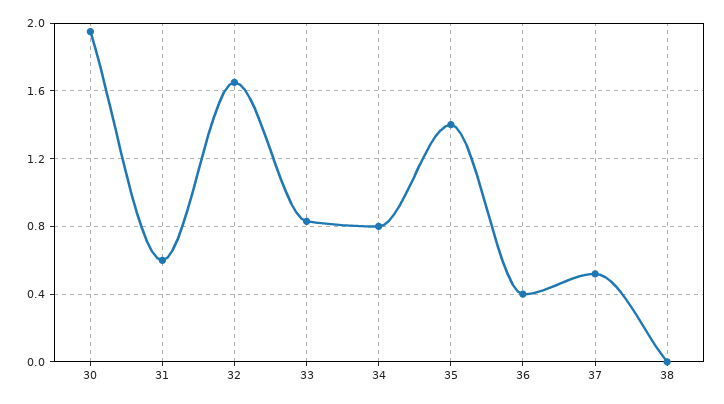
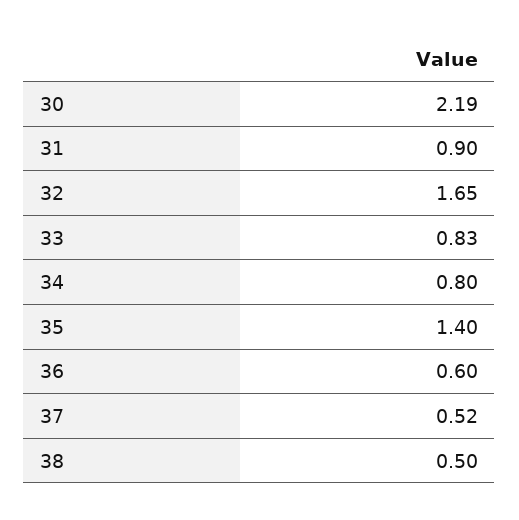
30: 1.95 -> 2.19
31: 0.6 -> 0.9
36: 0.4 -> 0.6
38: 0 -> 0.5

